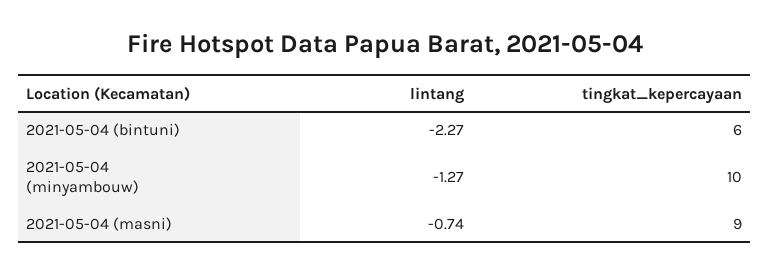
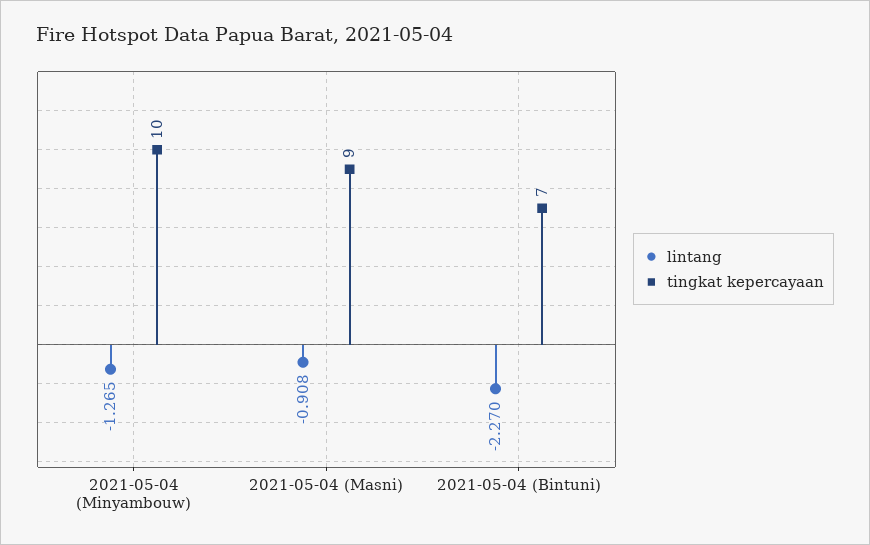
tingkat_kepercayaan, 2021-05-04 (bintuni): 6 -> 7
lintang, 2021-05-04 (masni): -0.74 -> -0.908

